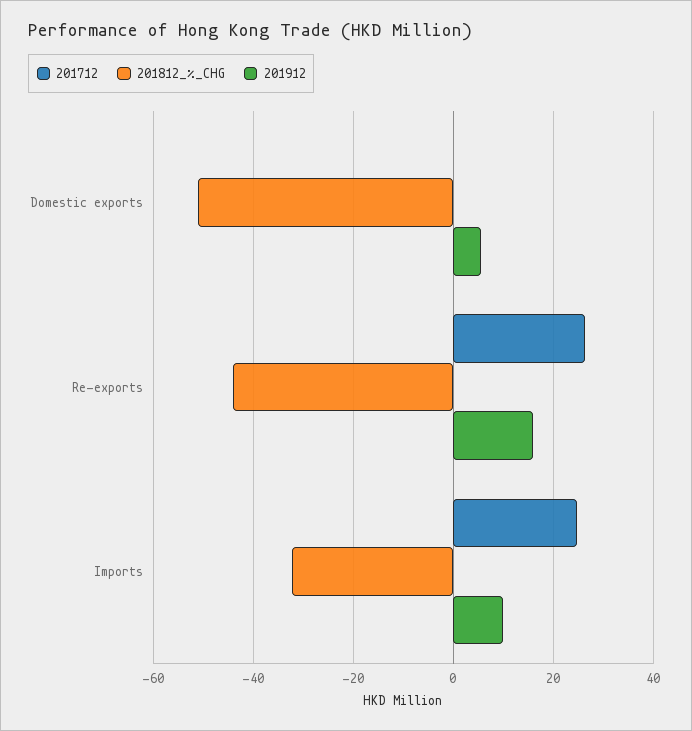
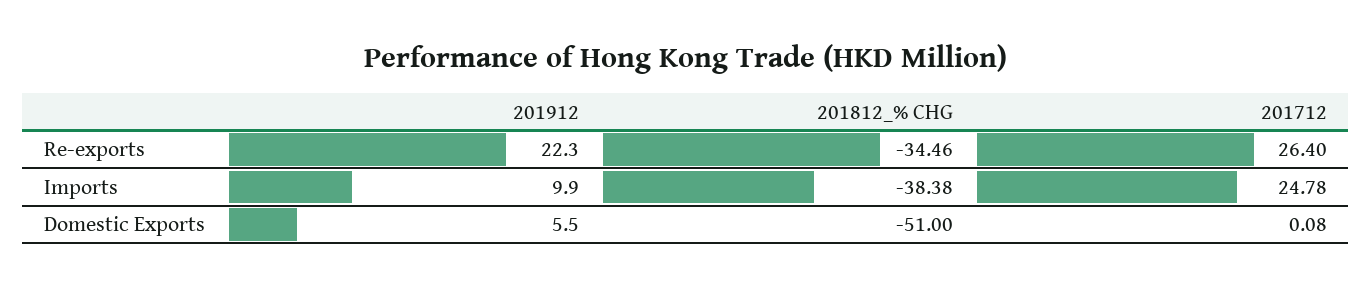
201812_%_CHG, Re-exports: -44 -> -34.46
201912, Re-exports: 16 -> 22.3
201812_%_CHG, Imports: -32 -> -38.38

